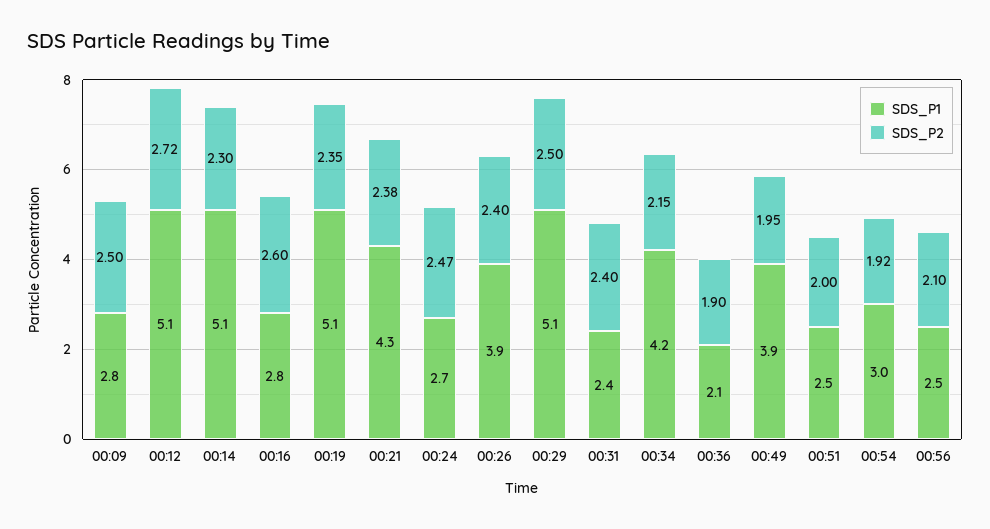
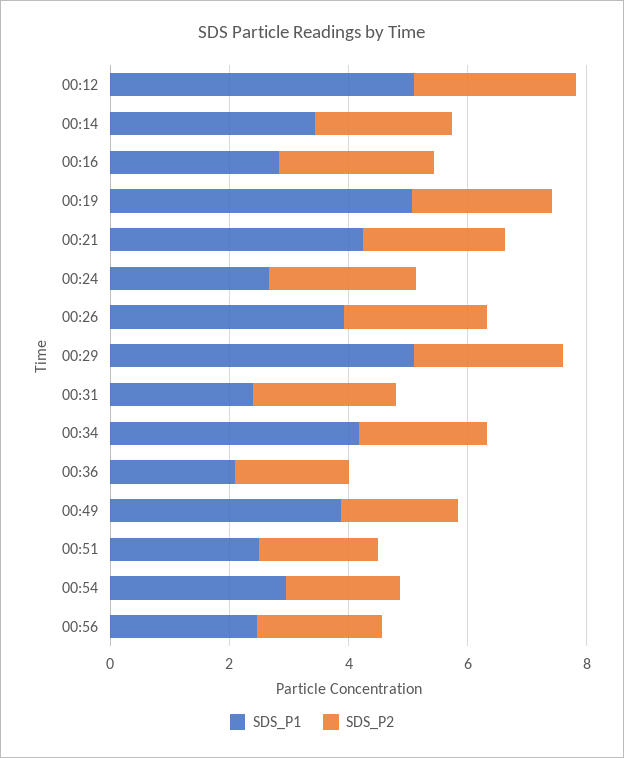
SDS_P1, 00:09: 2.8 -> none
SDS_P2, 00:09: 2.5 -> none
SDS_P1, 00:14: 5.1 -> 3.5

